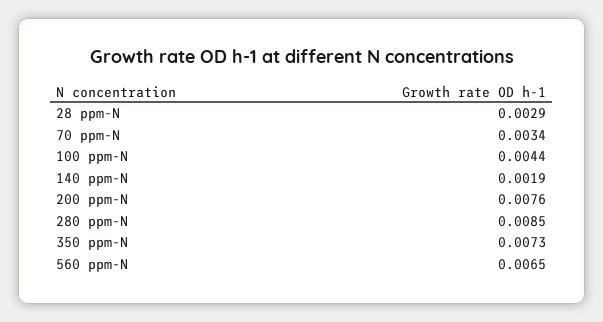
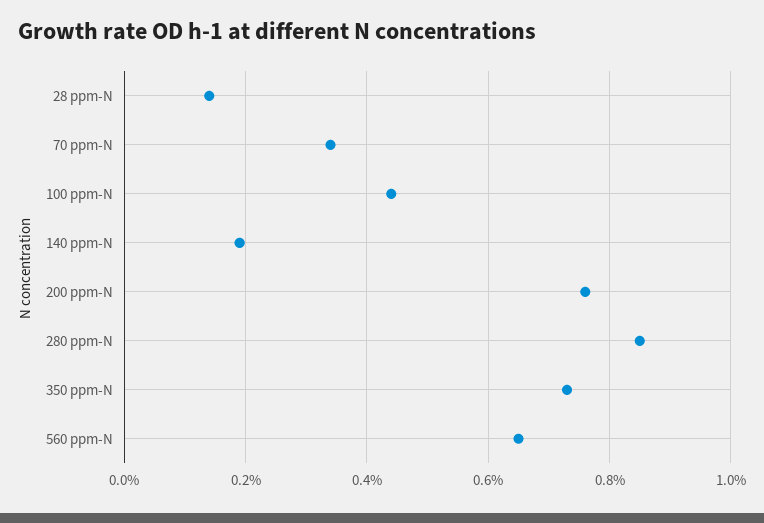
28 ppm-N: 0.0029 -> 0.0015

